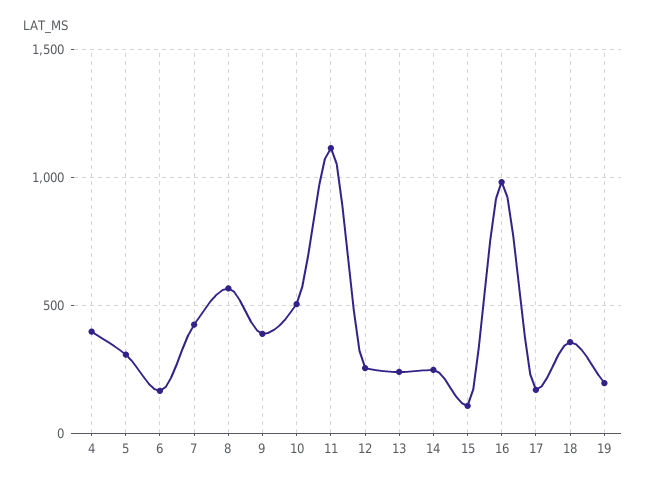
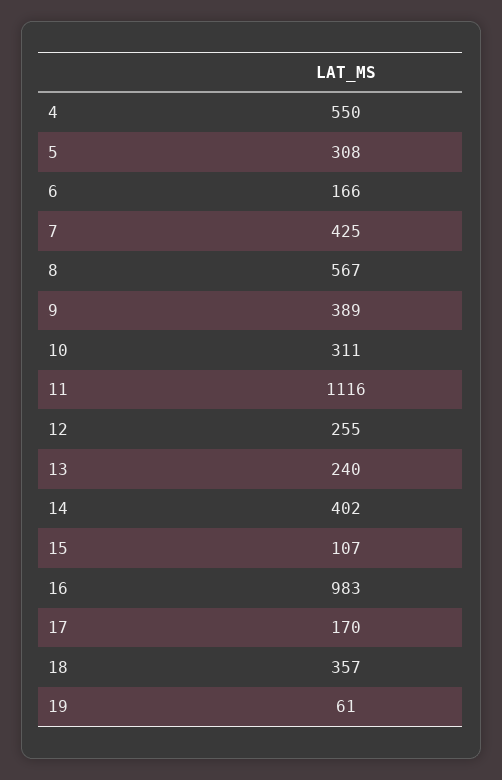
4: 400 -> 550
10: 500 -> 311
14: 250 -> 402
19: 200 -> 61

